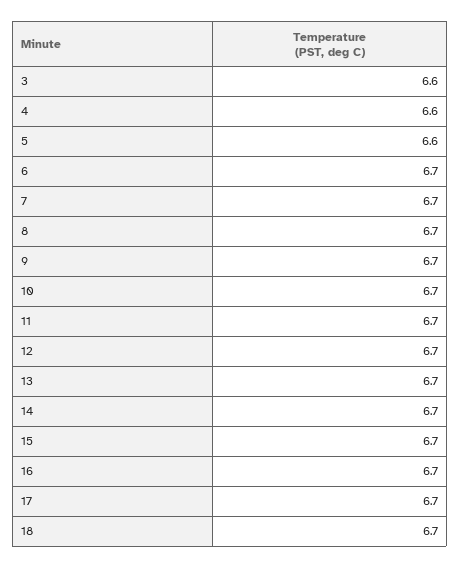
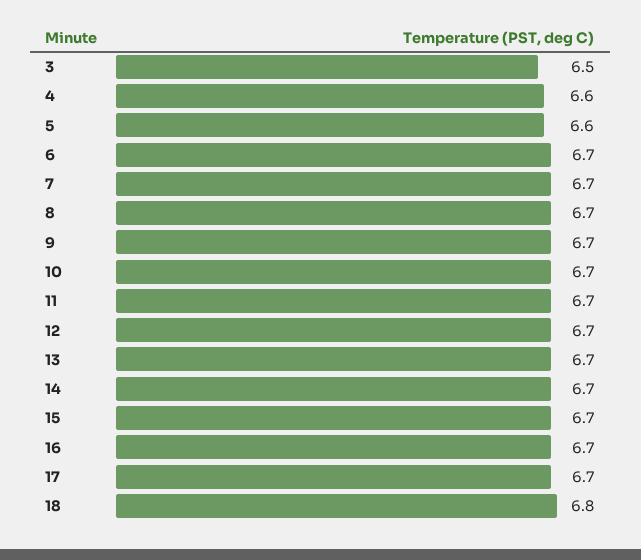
3: 6.6 -> 6.5
18: 6.7 -> 6.8

